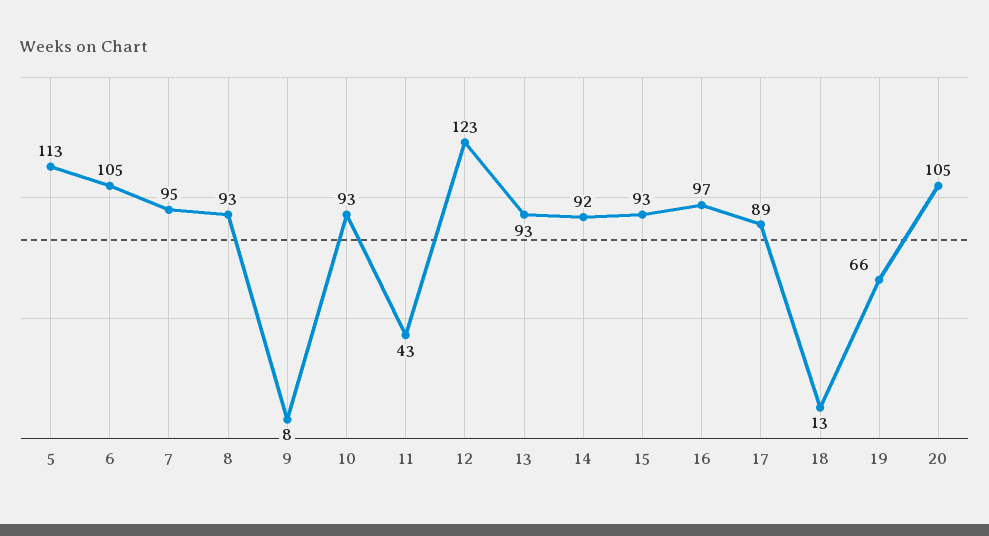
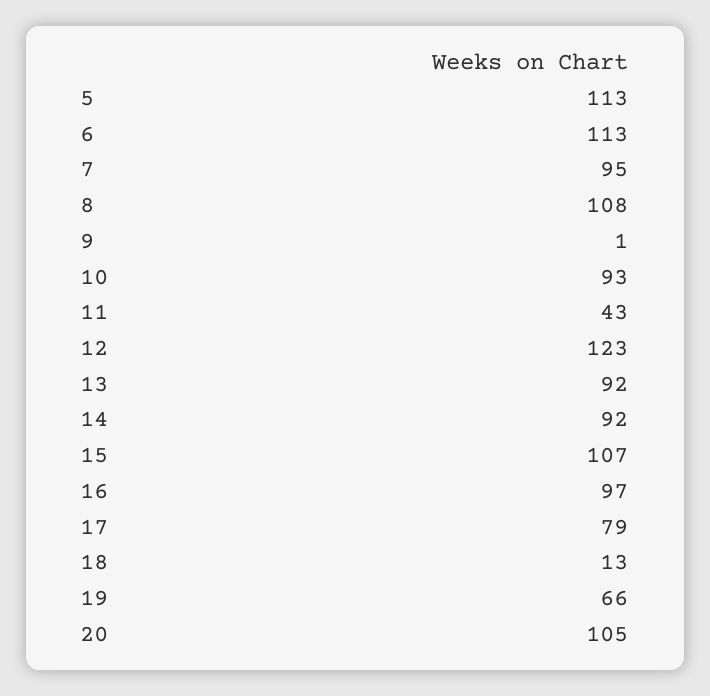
6: 105 -> 113
8: 93 -> 108
9: 8 -> 1
13: 93 -> 92
15: 93 -> 107
17: 89 -> 79

